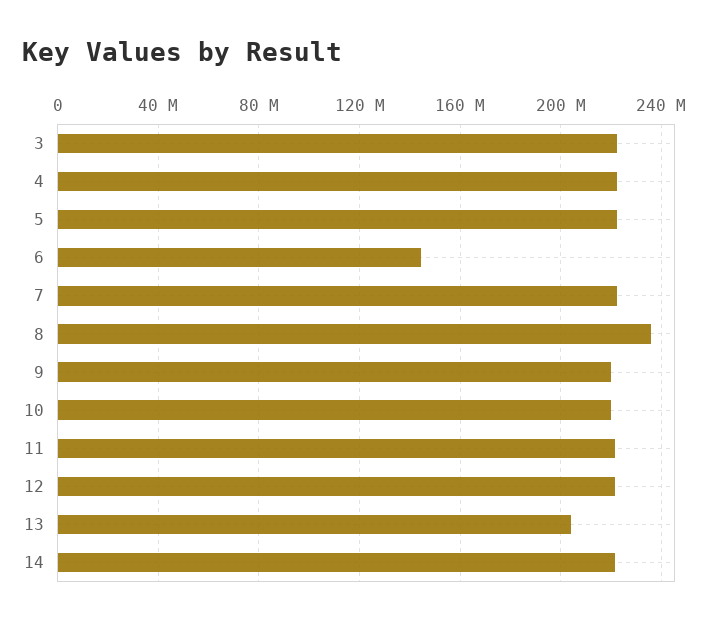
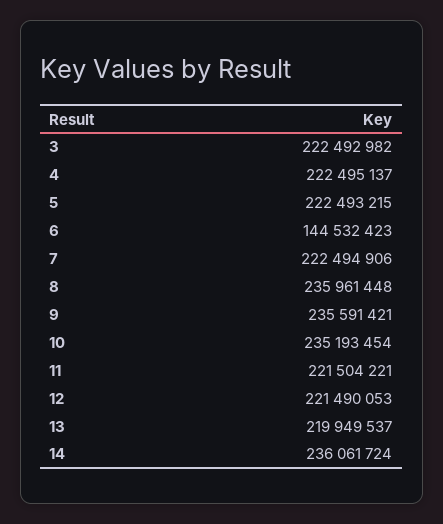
9: 220000000 -> 235591421
10: 220000000 -> 235193454
13: 205000000 -> 219949537
14: 220000000 -> 236061724

